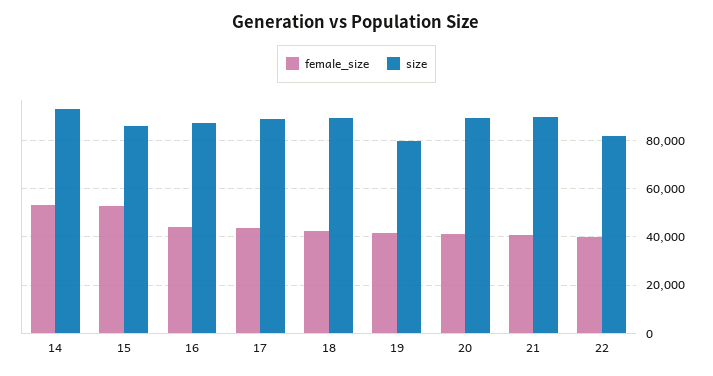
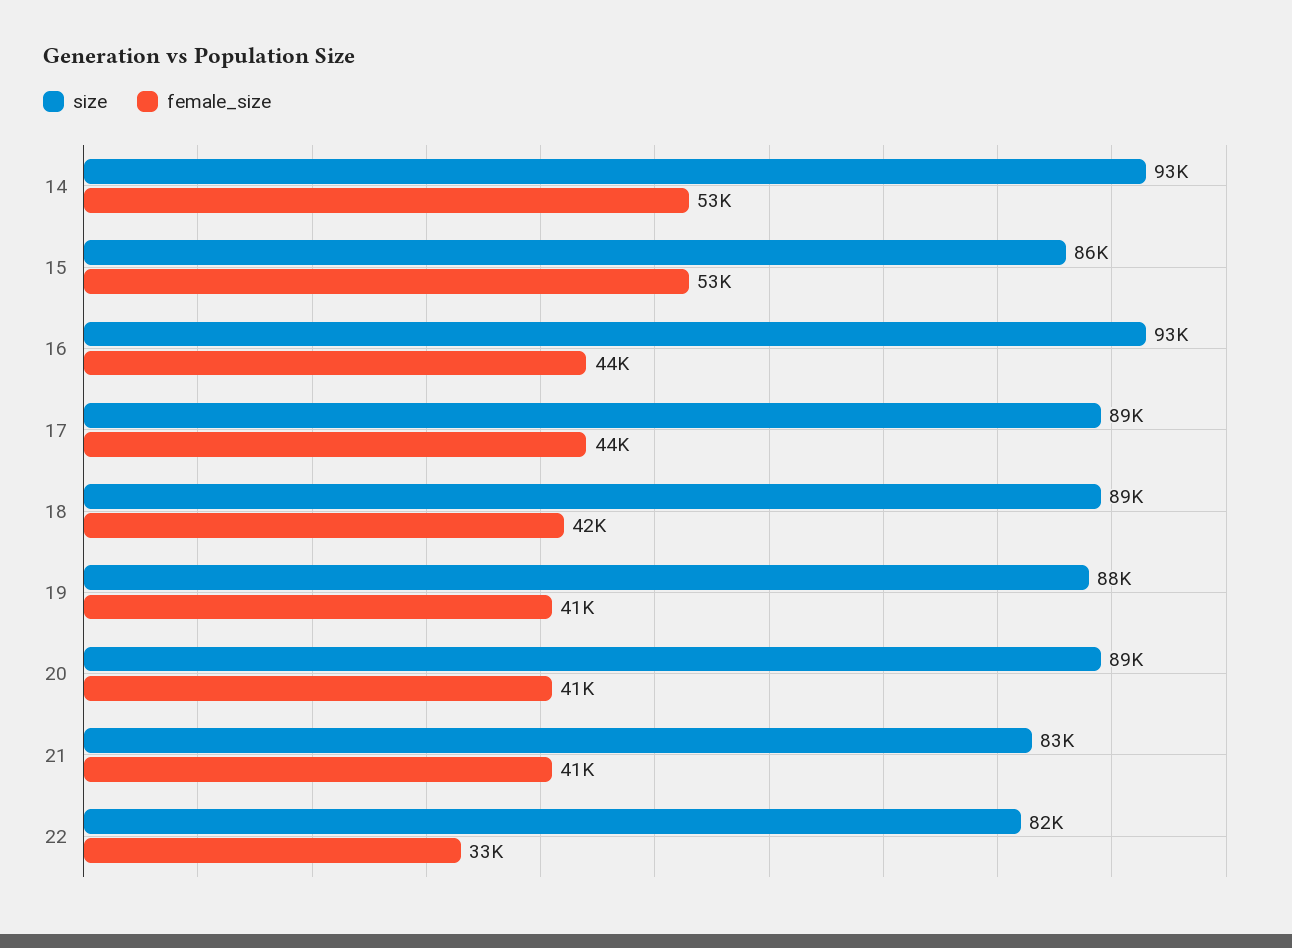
size, 16: 87500 -> 93000
size, 19: 80000 -> 88000
size, 21: 90000 -> 83000
female_size, 22: 40000 -> 33000

